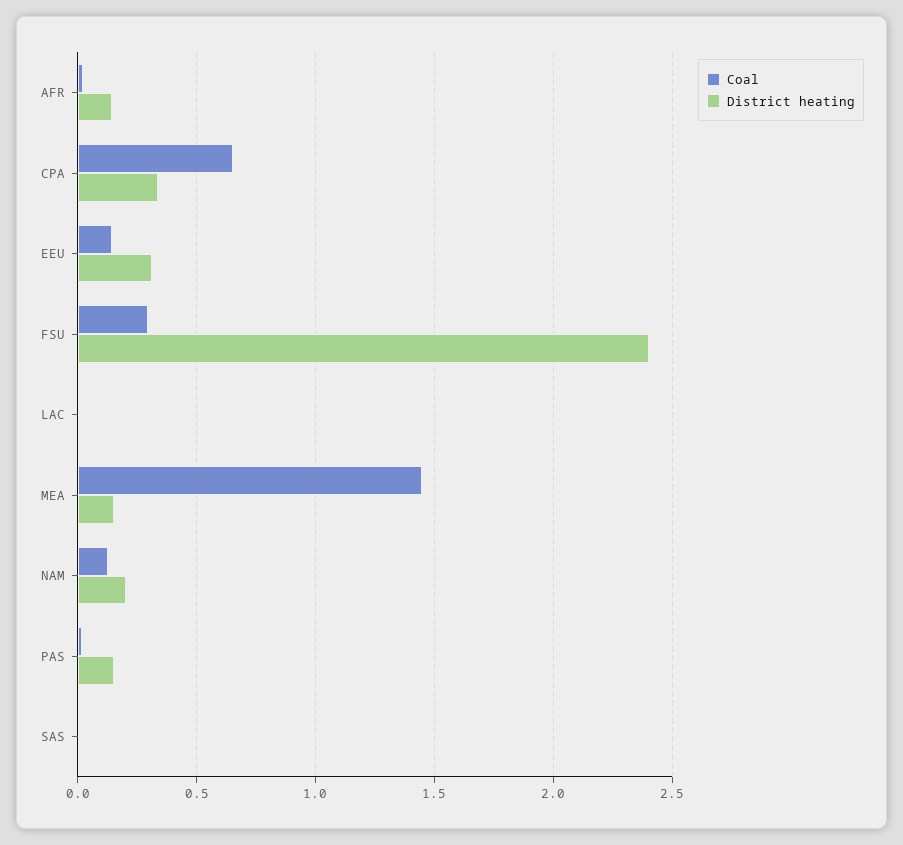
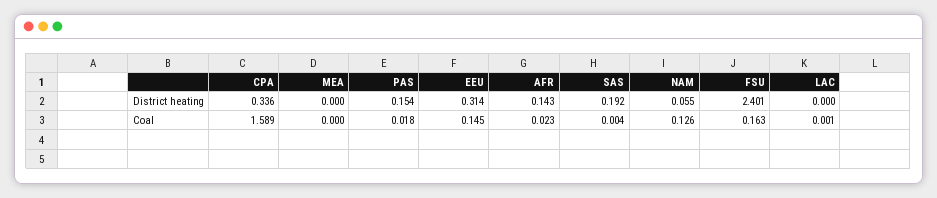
Coal, CPA: 0.65 -> 1.589
Coal, FSU: 0.3 -> 0.163
Coal, MEA: 1.45 -> 0
District heating, MEA: 0.15 -> 0
District heating, NAM: 0.2 -> 0.055
District heating, SAS: 0 -> 0.192

